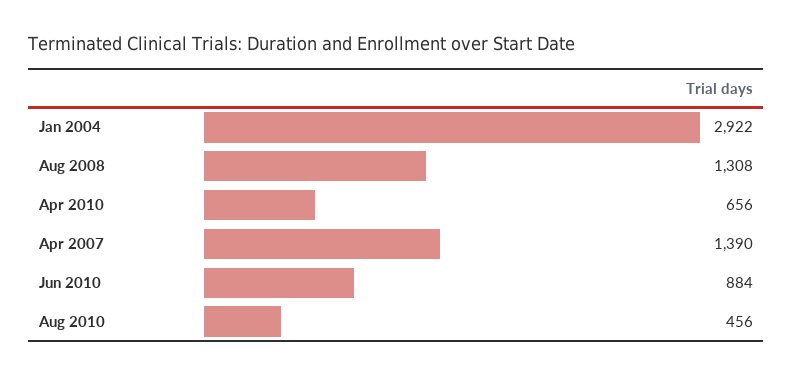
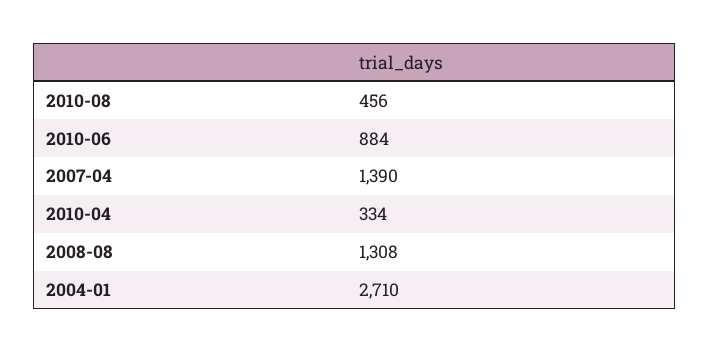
Jan 2004: 2922 -> 2710
Apr 2010: 656 -> 334

